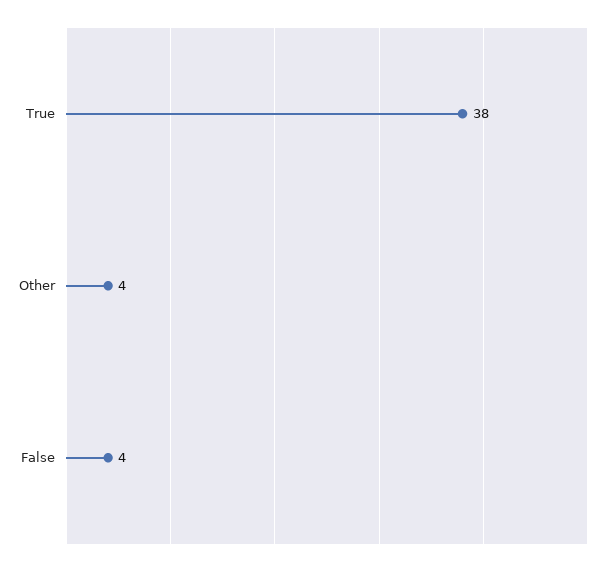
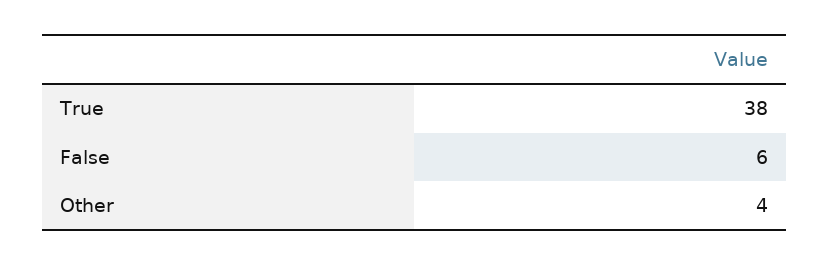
False: 4 -> 6

